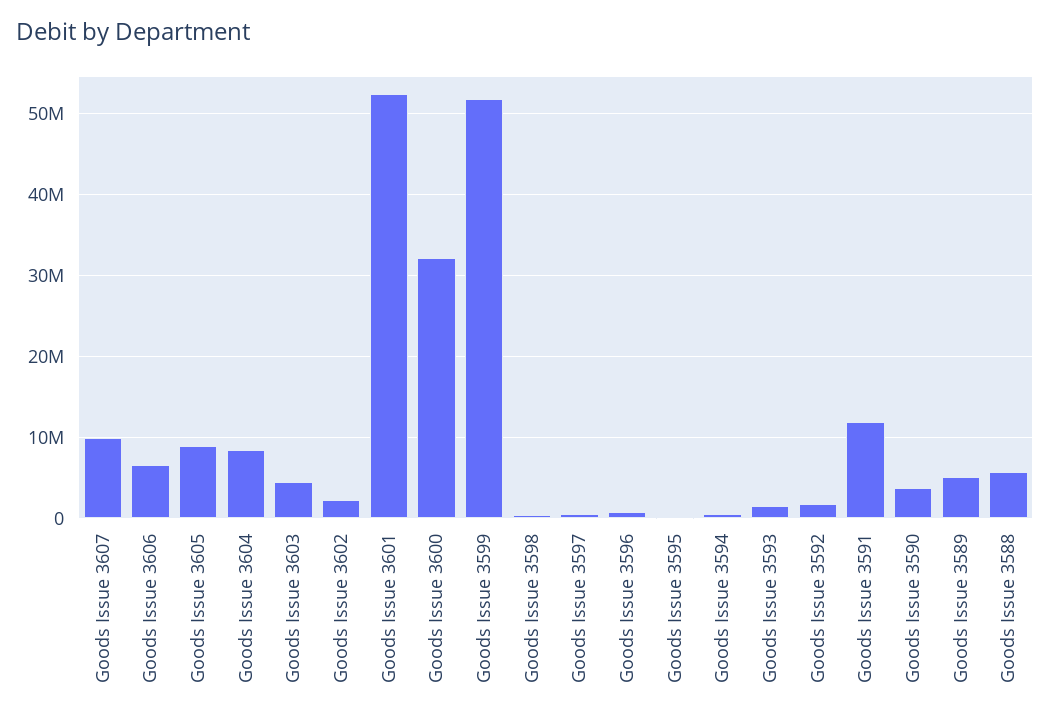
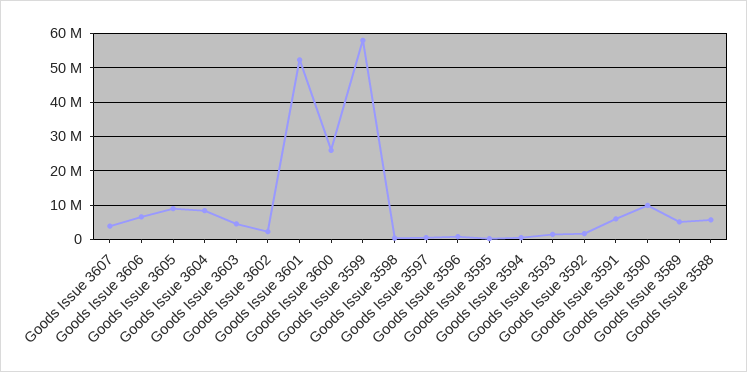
Goods Issue 3607: 10000000 -> 4000000
Goods Issue 3600: 32000000 -> 26000000
Goods Issue 3599: 52000000 -> 58000000
Goods Issue 3591: 12000000 -> 6000000
Goods Issue 3590: 4000000 -> 10000000

